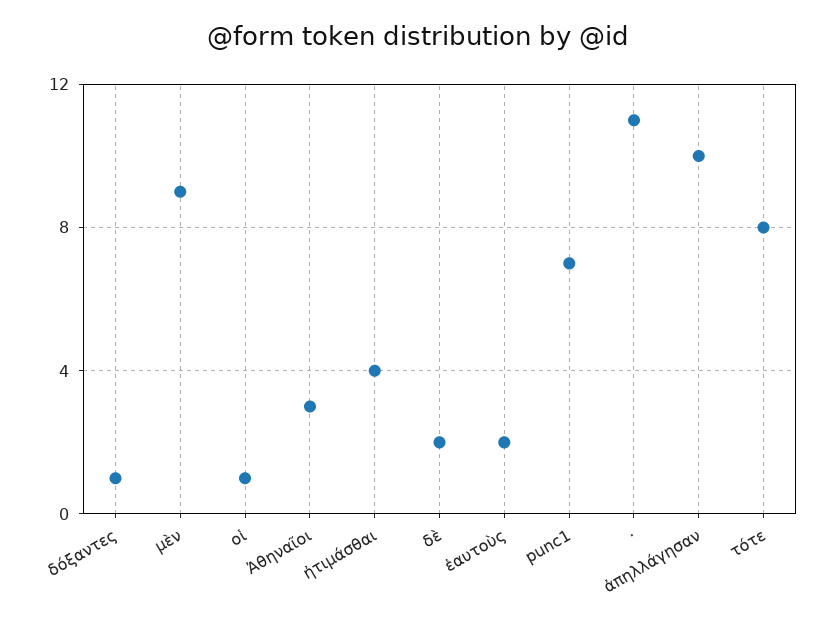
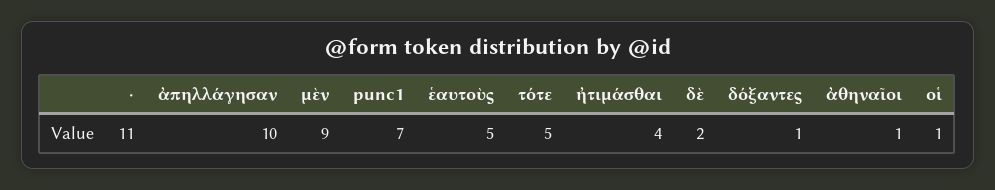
Ἀθηναῖοι: 3 -> 1
ἑαυτοὺς: 2 -> 5
τότε: 8 -> 5

